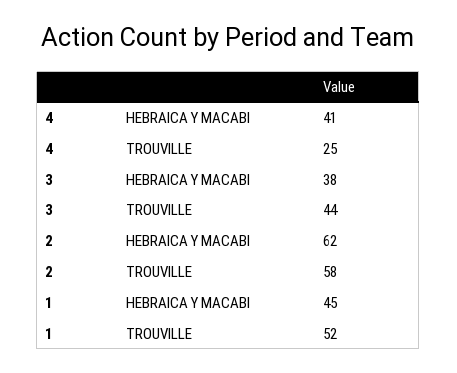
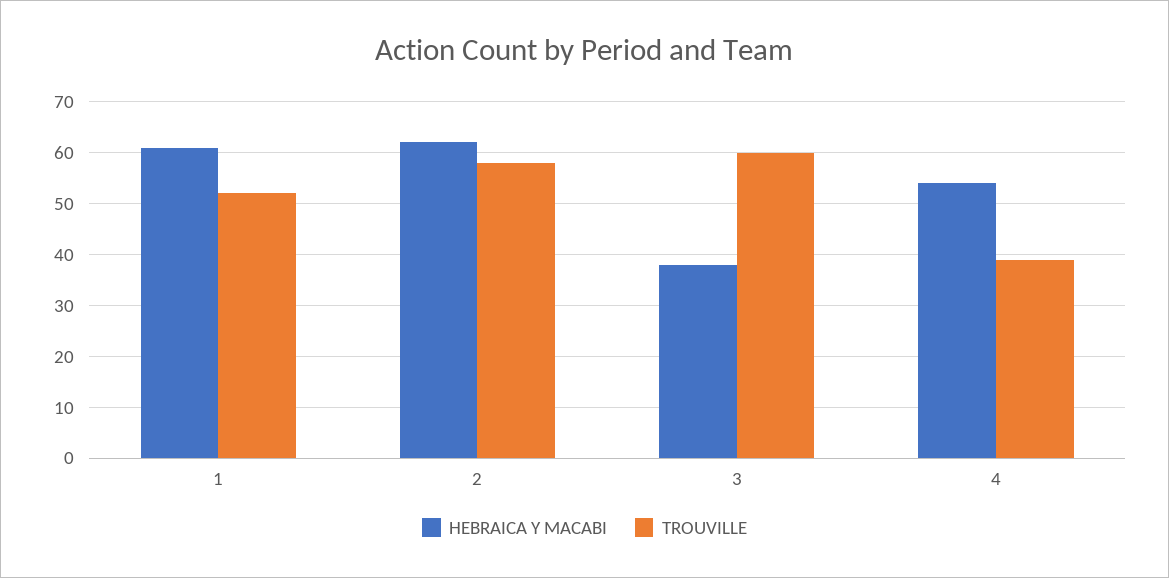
HEBRAICA Y MACABI, 4: 41 -> 55
TROUVILLE, 4: 25 -> 40
TROUVILLE, 3: 44 -> 60
HEBRAICA Y MACABI, 1: 45 -> 60

